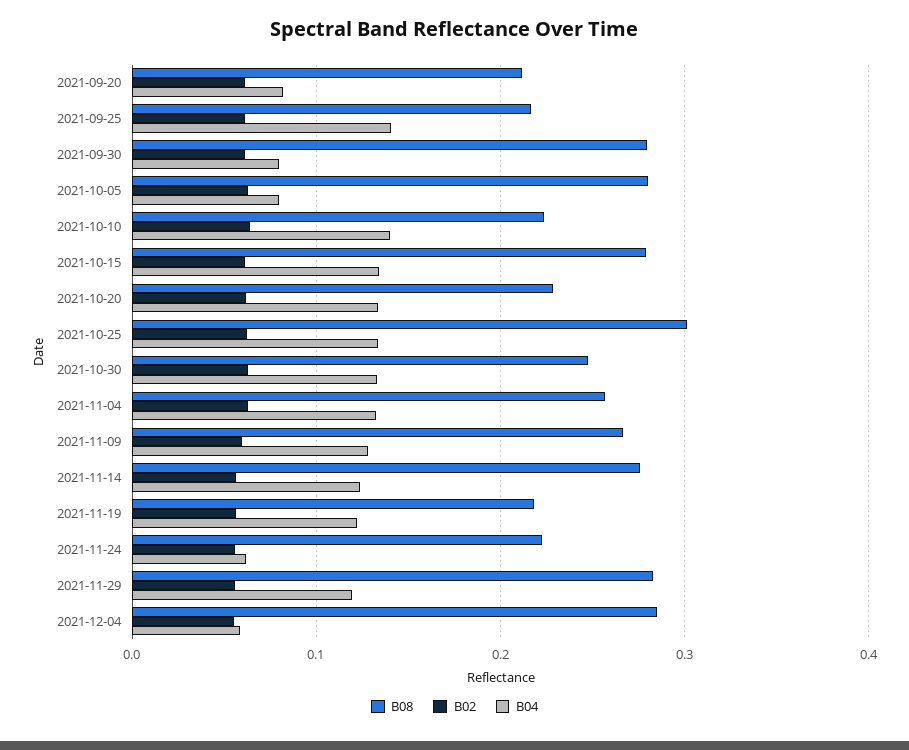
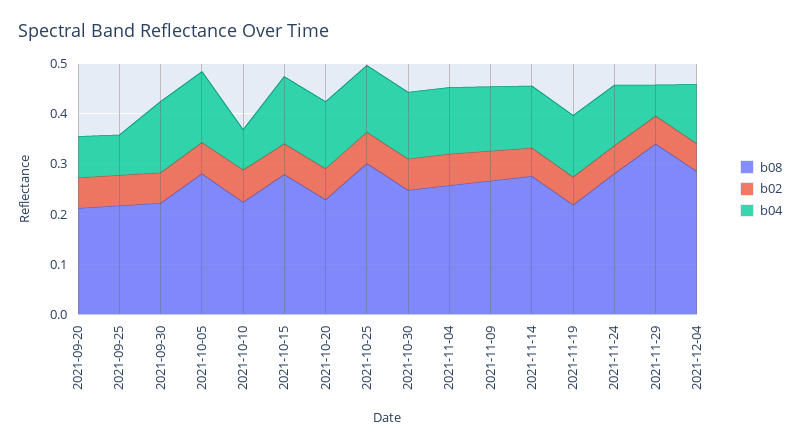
B04, 2021-09-25: 0.14 -> 0.08
B08, 2021-09-30: 0.28 -> 0.22
B04, 2021-09-30: 0.08 -> 0.14
B04, 2021-10-05: 0.08 -> 0.14
B04, 2021-10-10: 0.14 -> 0.08
B08, 2021-11-24: 0.22 -> 0.28
B04, 2021-11-24: 0.06 -> 0.12
B08, 2021-11-29: 0.28 -> 0.34
B04, 2021-11-29: 0.12 -> 0.06
B04, 2021-12-04: 0.06 -> 0.12

